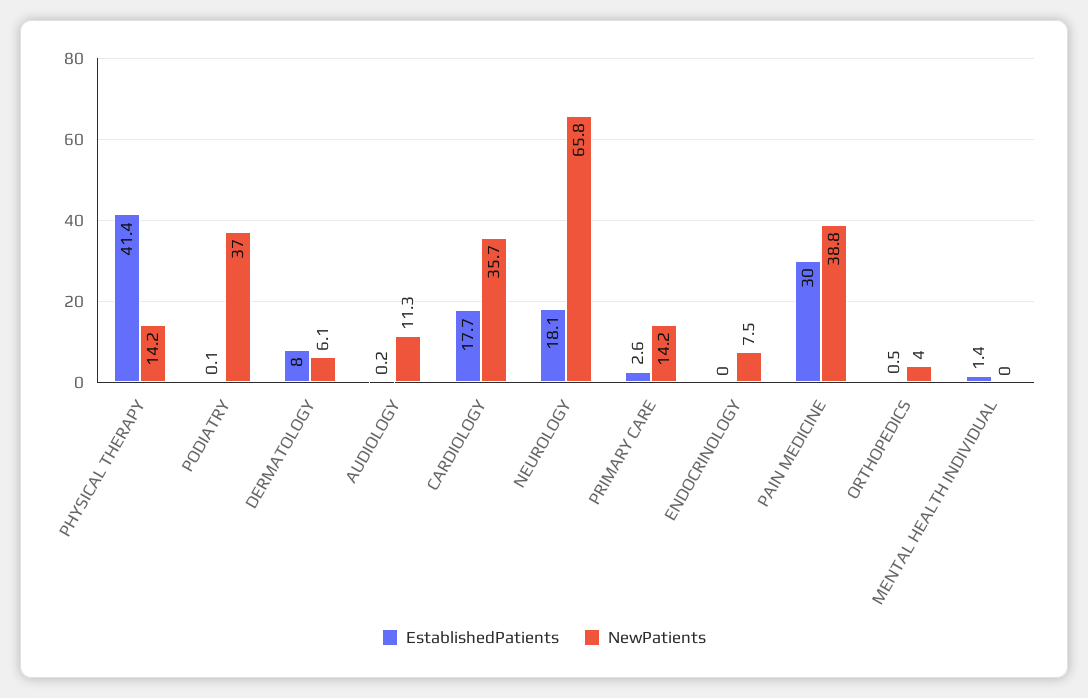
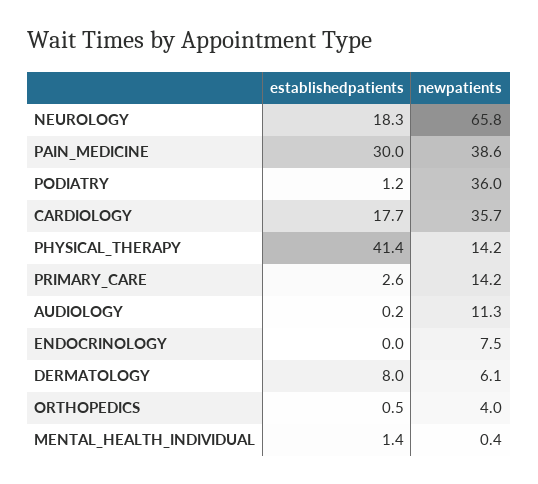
EstablishedPatients, PODIATRY: 0.1 -> 1.2
NewPatients, PODIATRY: 37 -> 36
EstablishedPatients, NEUROLOGY: 18.1 -> 18.3
NewPatients, PAIN MEDICINE: 38.8 -> 38.6
NewPatients, MENTAL HEALTH INDIVIDUAL: 0 -> 0.4

